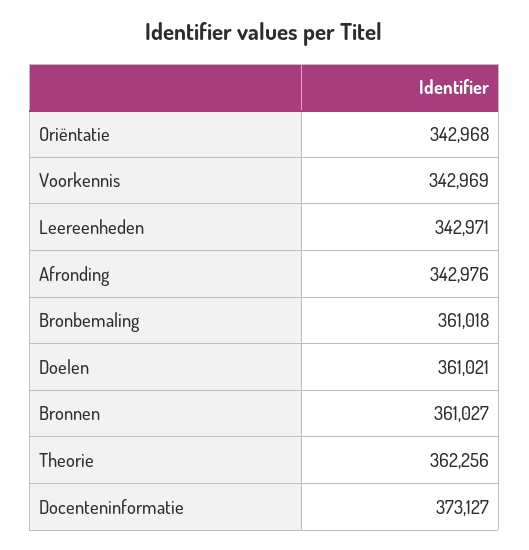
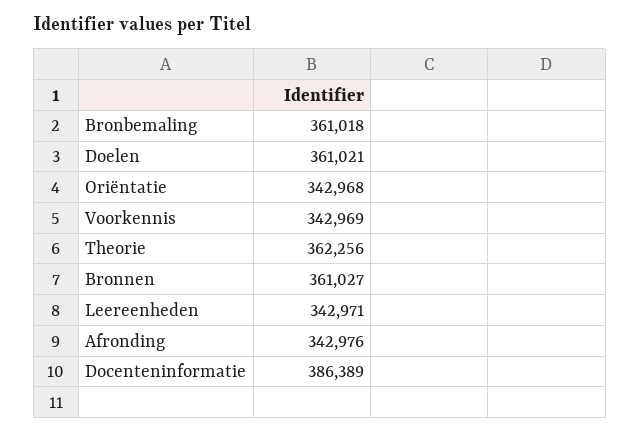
Docenteninformatie: 373127 -> 386389

